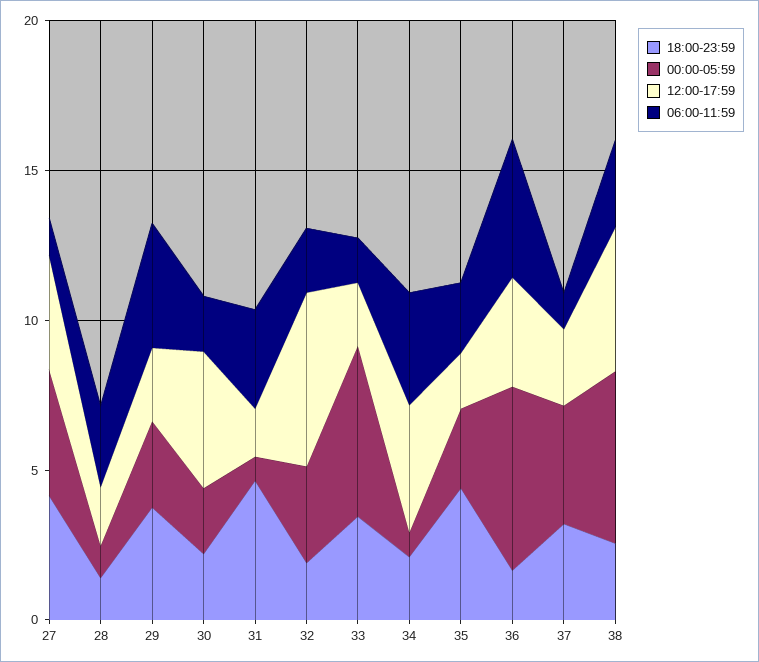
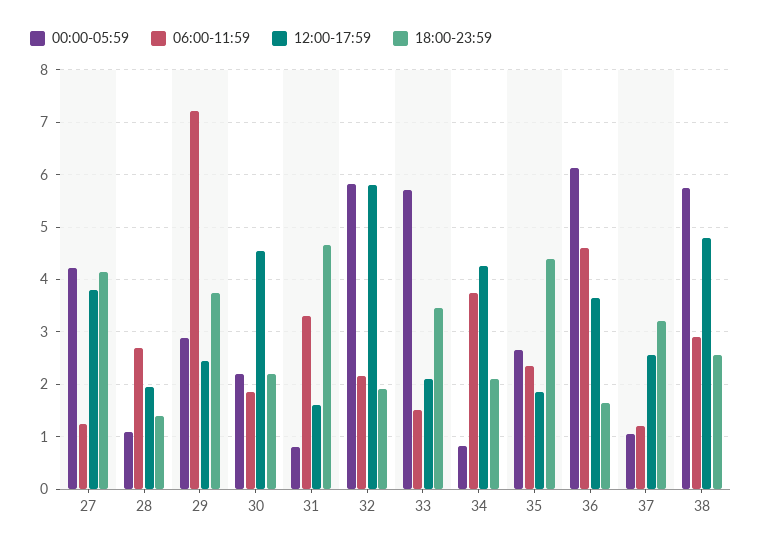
06:00-11:59, 29: 4 -> 7.2
00:00-05:59, 32: 3 -> 5.8
00:00-05:59, 37: 4 -> 1

